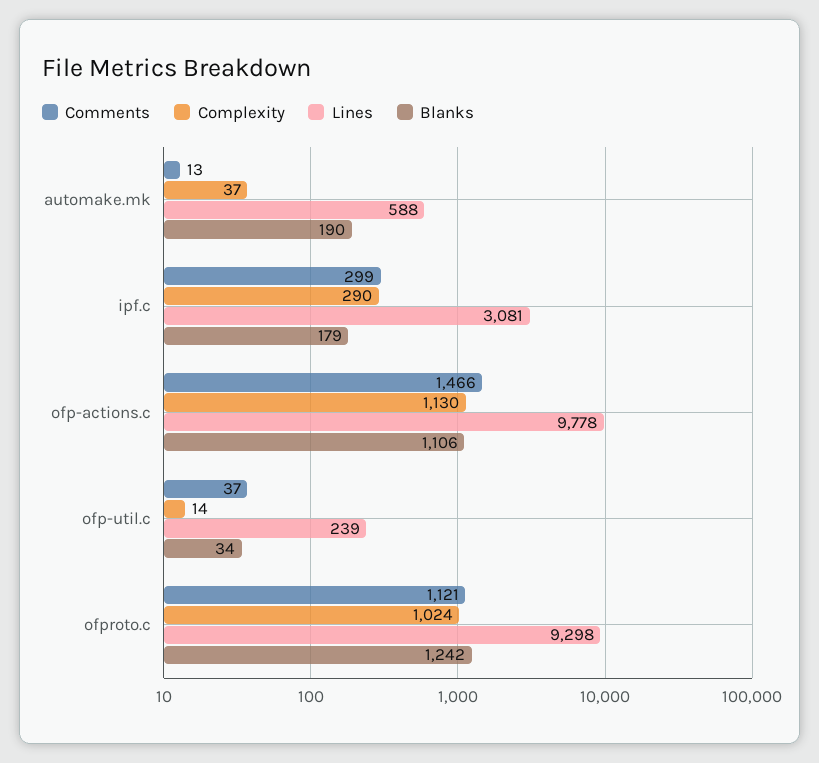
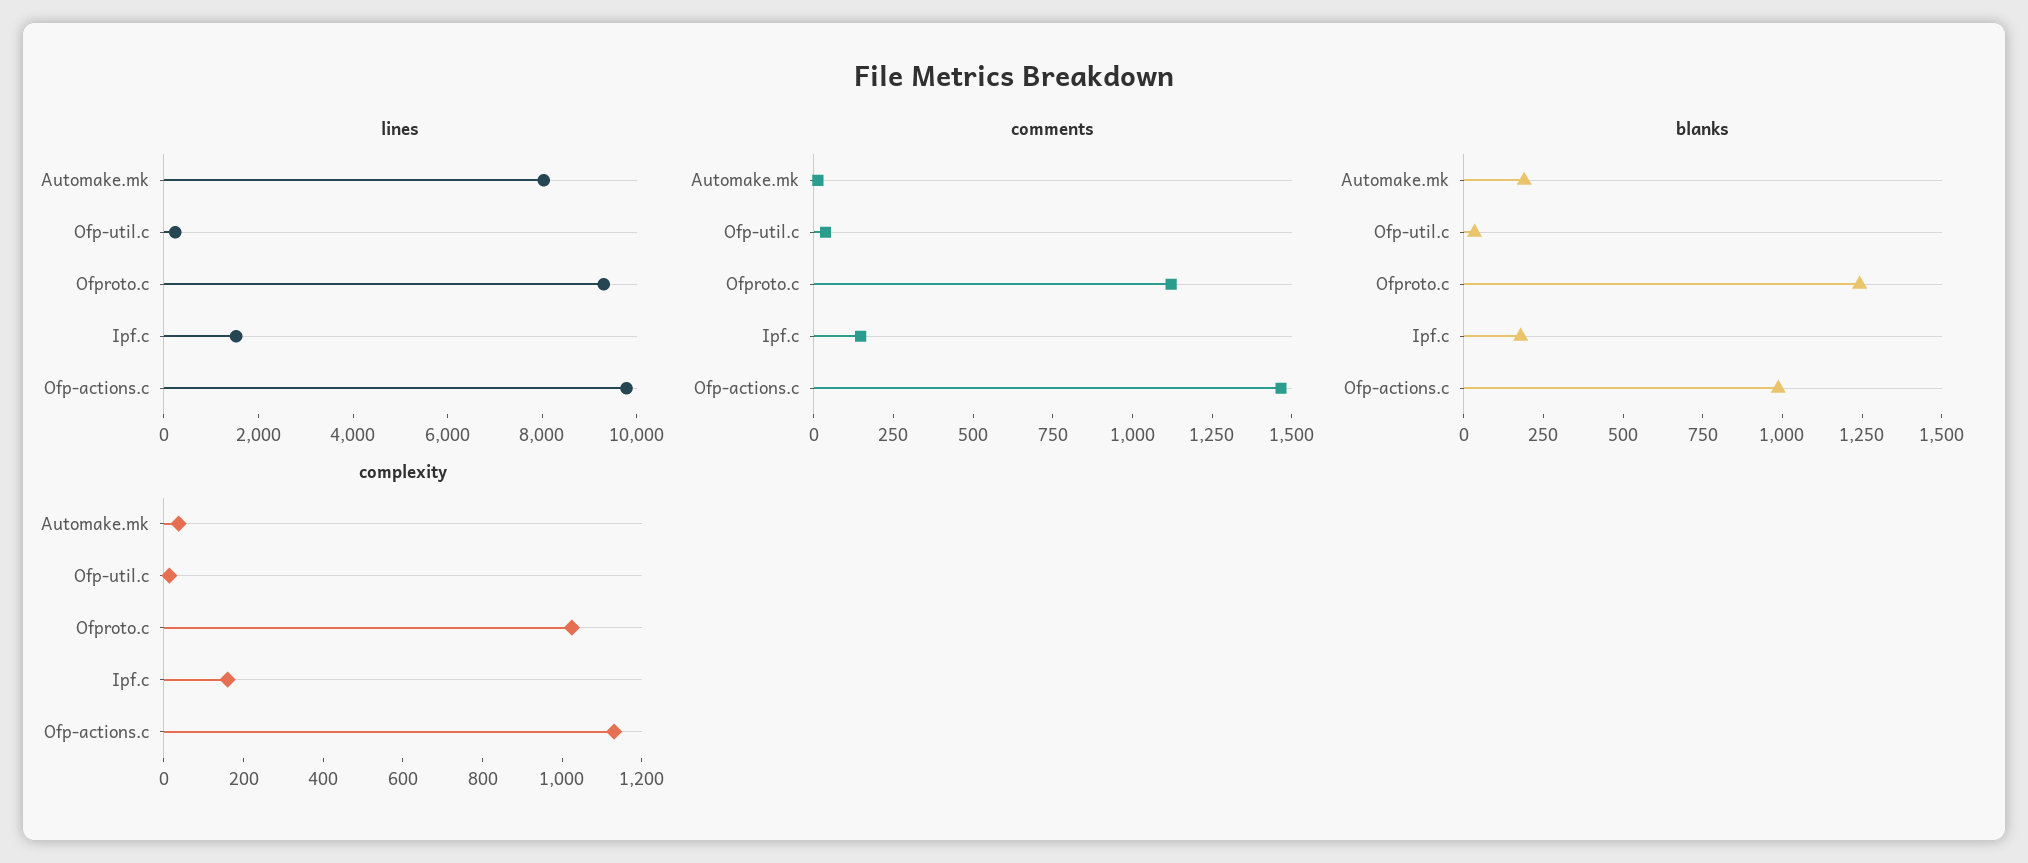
Lines, automake.mk: 588 -> 8000
Comments, ipf.c: 299 -> 150
Complexity, ipf.c: 290 -> 150
Lines, ipf.c: 3081 -> 1500
Blanks, ofp-actions.c: 1106 -> 1000

